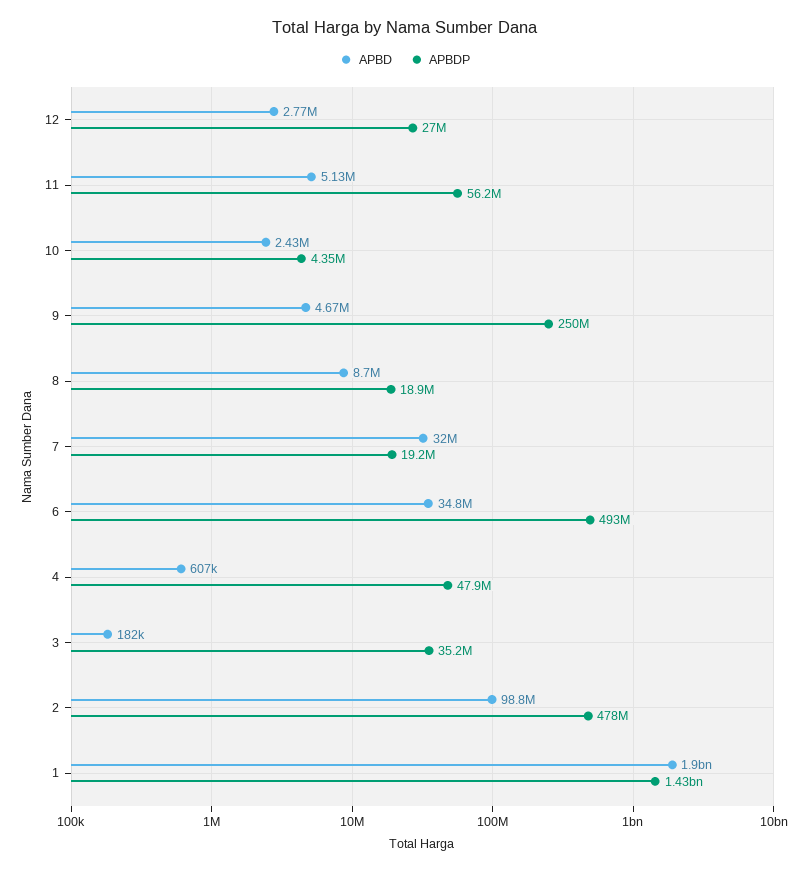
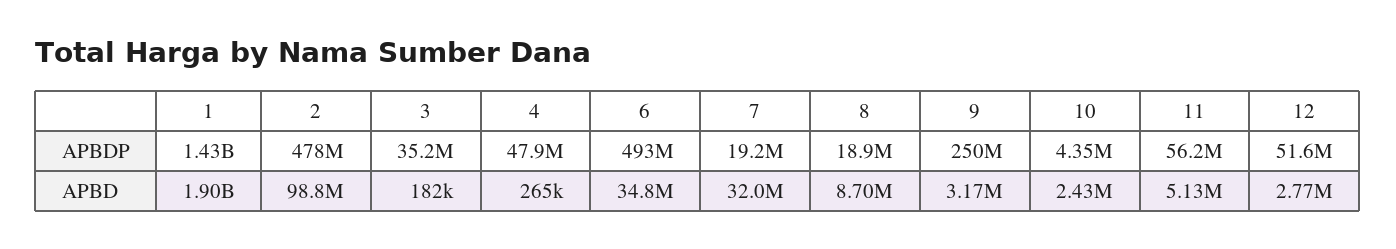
APBDP, 12: 27000000 -> 51600000
APBD, 9: 4670000 -> 3170000
APBD, 4: 607000 -> 265000

